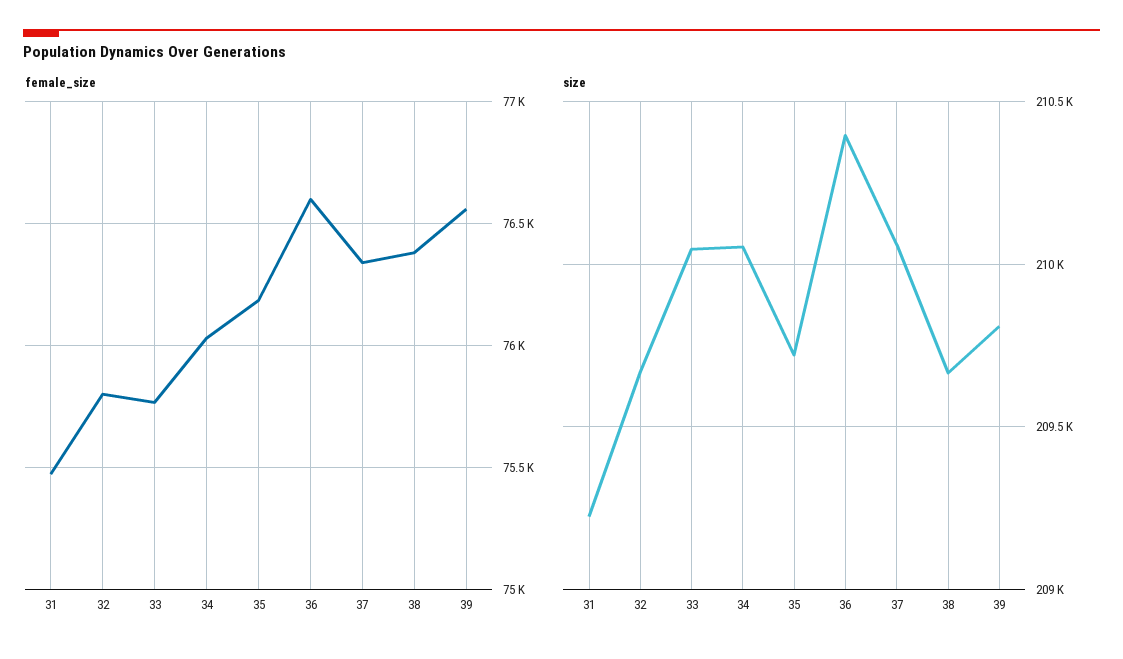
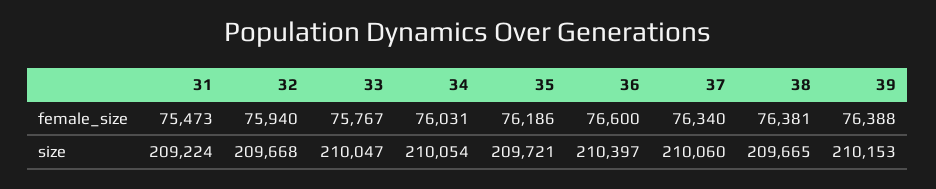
female_size, 32: 75800 -> 75940
female_size, 39: 76550 -> 76388
size, 39: 209800 -> 210153

